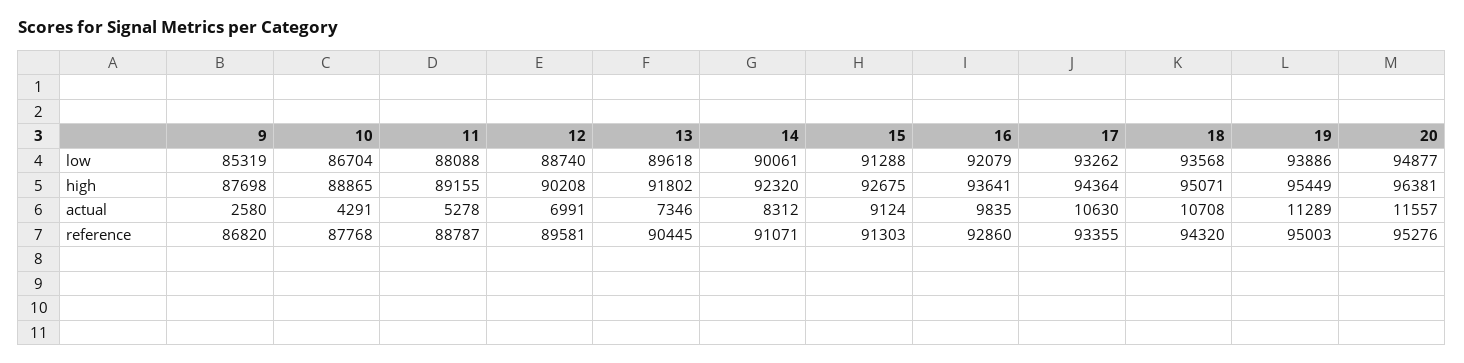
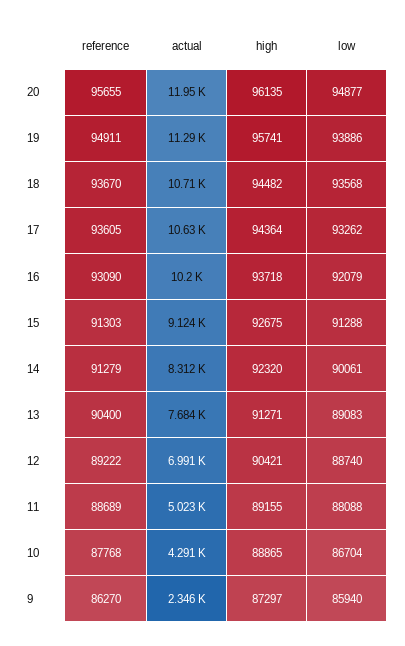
9, low: 85319 -> 85940
13, low: 89618 -> 89083
9, high: 87698 -> 87297
12, high: 90208 -> 90421
13, high: 91802 -> 91271
16, high: 93641 -> 93718
18, high: 95071 -> 94482
19, high: 95449 -> 95741
20, high: 96381 -> 96135
9, actual: 2580 -> 2346
11, actual: 5278 -> 5023
13, actual: 7346 -> 7684
16, actual: 9835 -> 10200
20, actual: 11557 -> 11950
9, reference: 86820 -> 86270
11, reference: 88787 -> 88689
12, reference: 89581 -> 89222
13, reference: 90445 -> 90400
14, reference: 91071 -> 91279
16, reference: 92860 -> 93090
17, reference: 93355 -> 93605
18, reference: 94320 -> 93670
19, reference: 95003 -> 94911
20, reference: 95276 -> 95655

